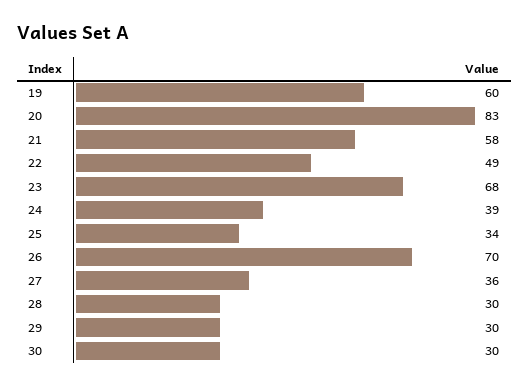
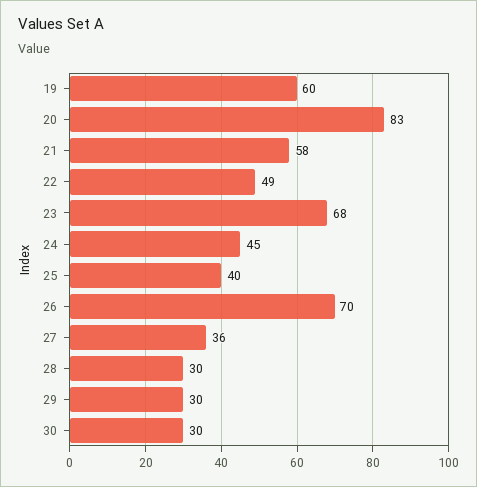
24: 39 -> 45
25: 34 -> 40

